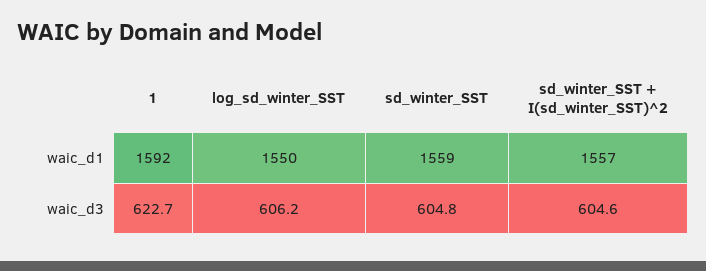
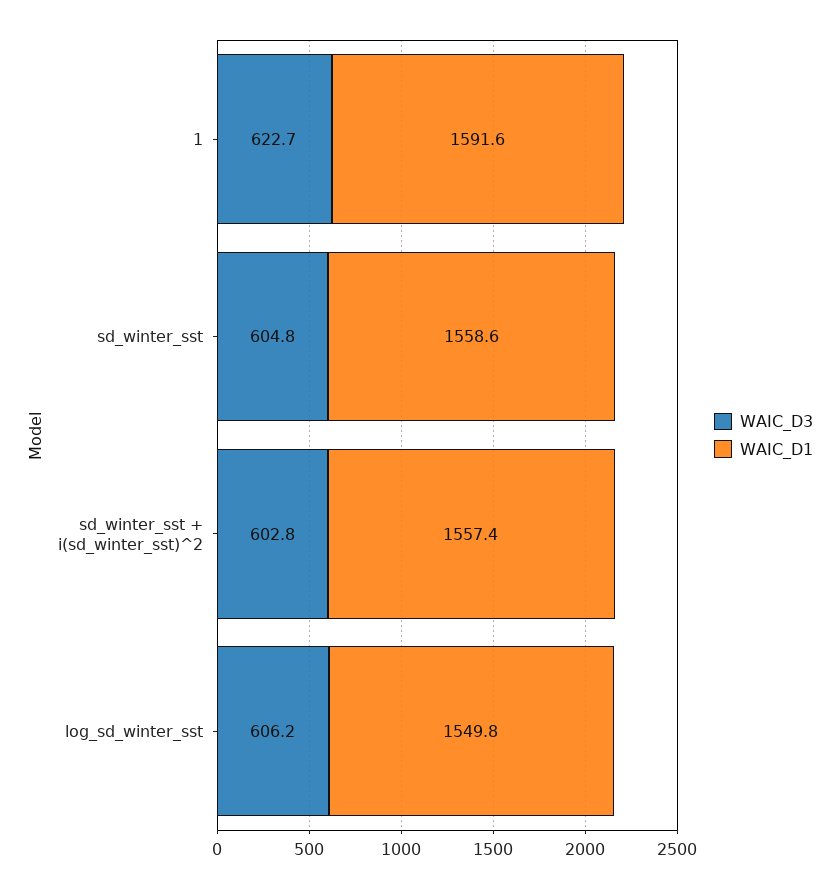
waic_d3, sd_winter_SST + I(sd_winter_SST)^2: 604.6 -> 602.8

